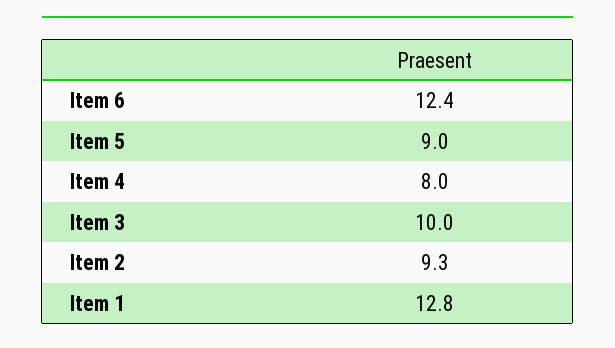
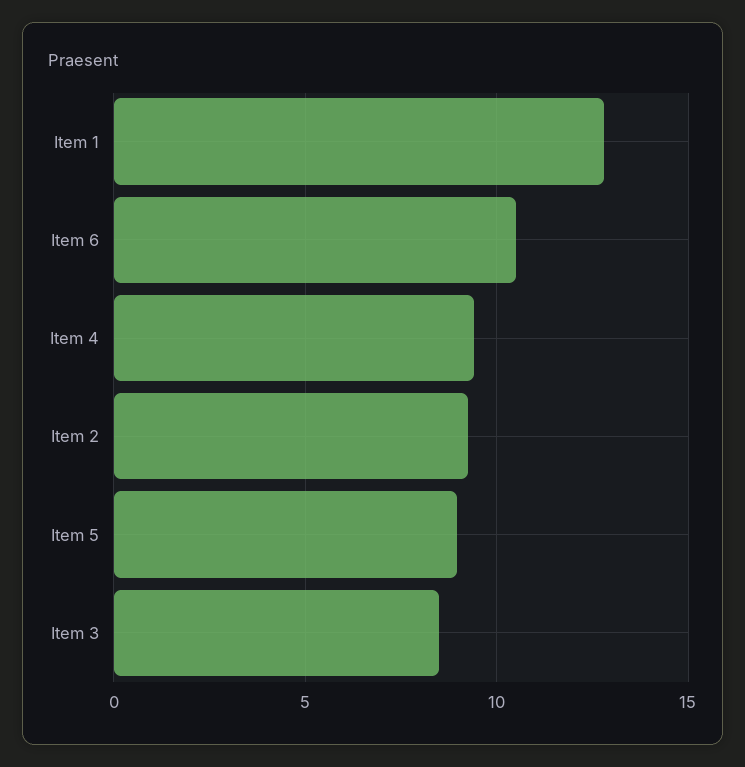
Item 6: 12.4 -> 10.5
Item 4: 8 -> 9.5
Item 3: 10 -> 8.5

